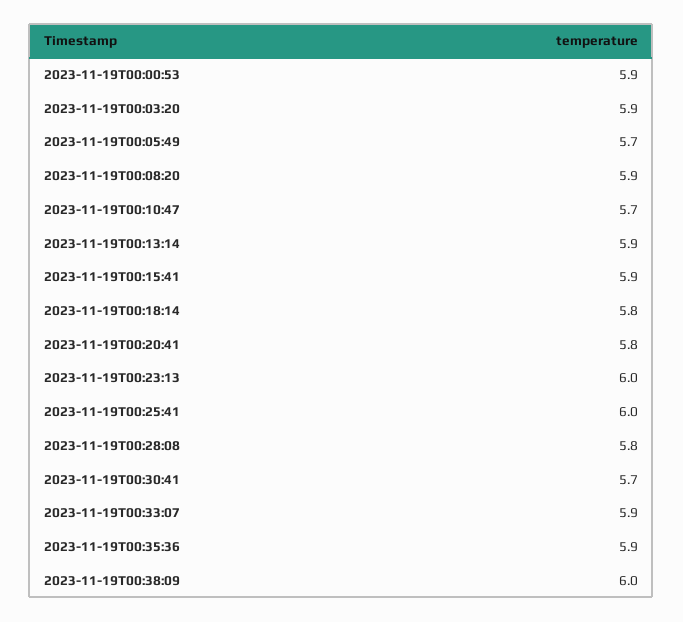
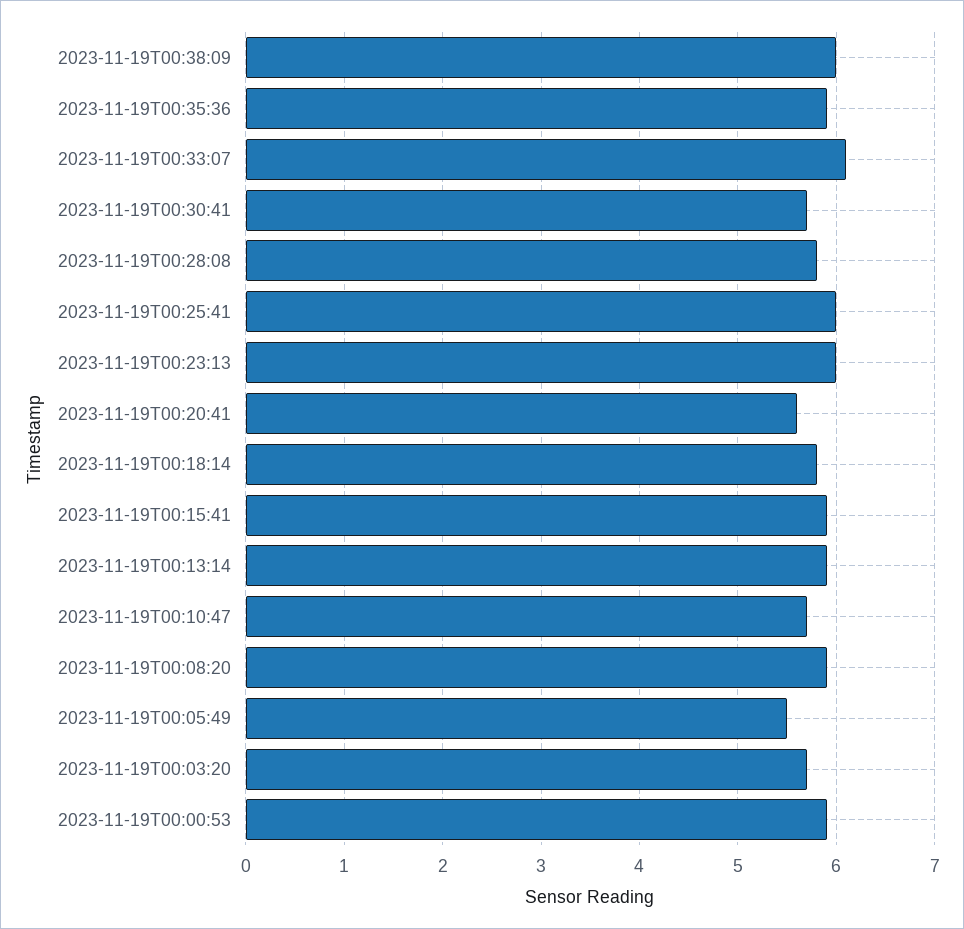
2023-11-19T00:03:20: 5.9 -> 5.7
2023-11-19T00:05:49: 5.7 -> 5.5
2023-11-19T00:20:41: 5.8 -> 5.6
2023-11-19T00:33:07: 5.9 -> 6.1

